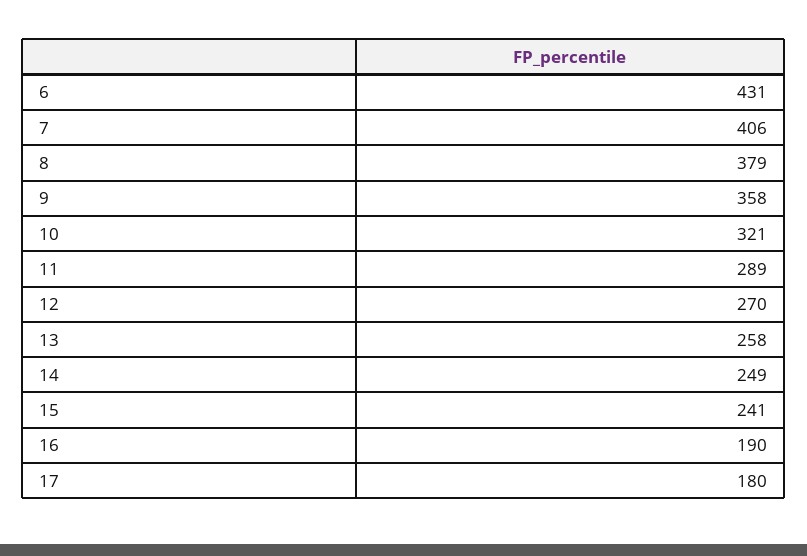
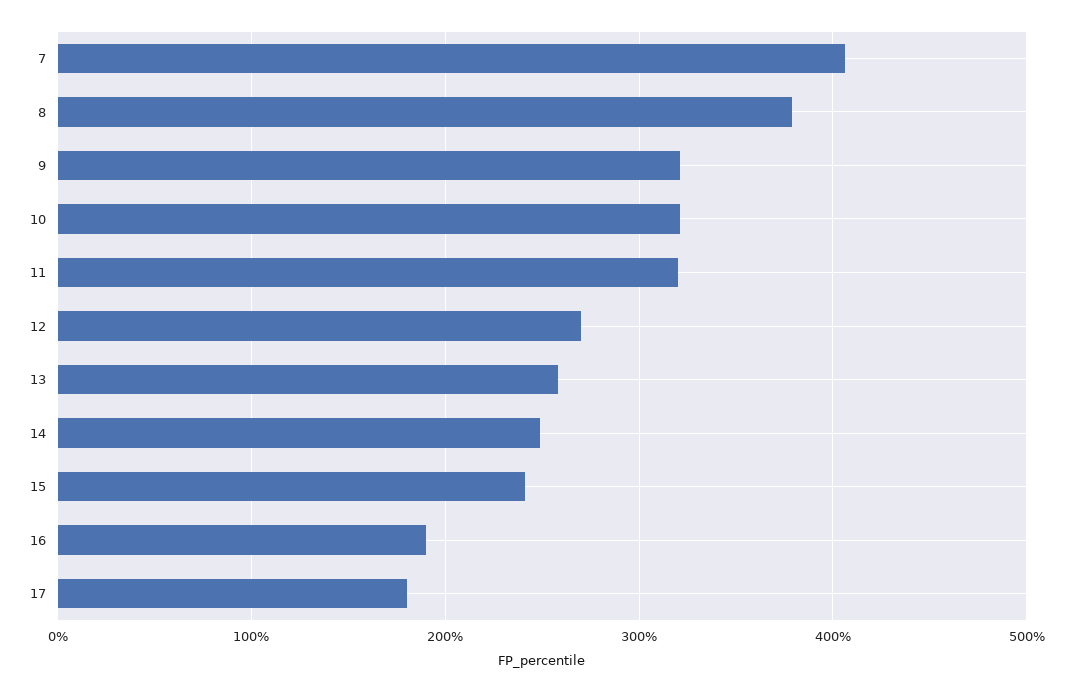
6: 431 -> none
9: 358 -> 320
11: 289 -> 320

